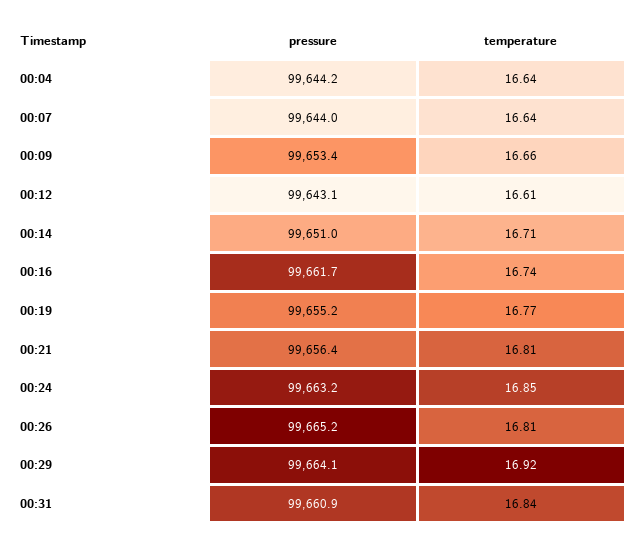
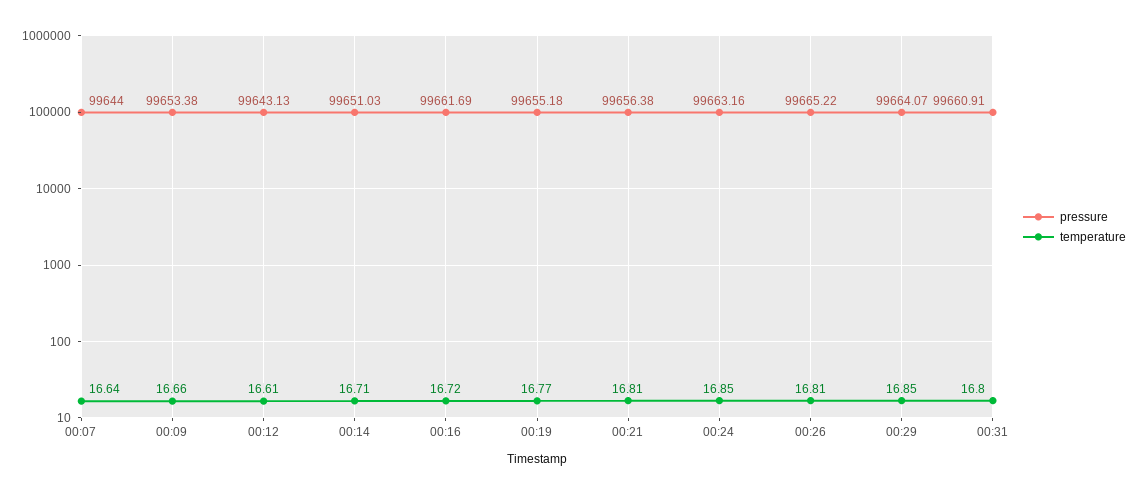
pressure, 00:04: 99644.2 -> none
temperature, 00:04: 16.64 -> none
temperature, 00:16: 16.74 -> 16.72
temperature, 00:29: 16.92 -> 16.85
temperature, 00:31: 16.84 -> 16.8

